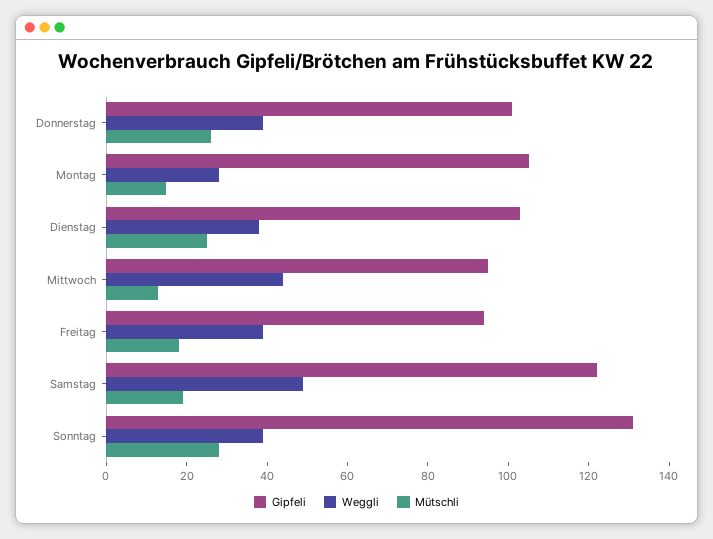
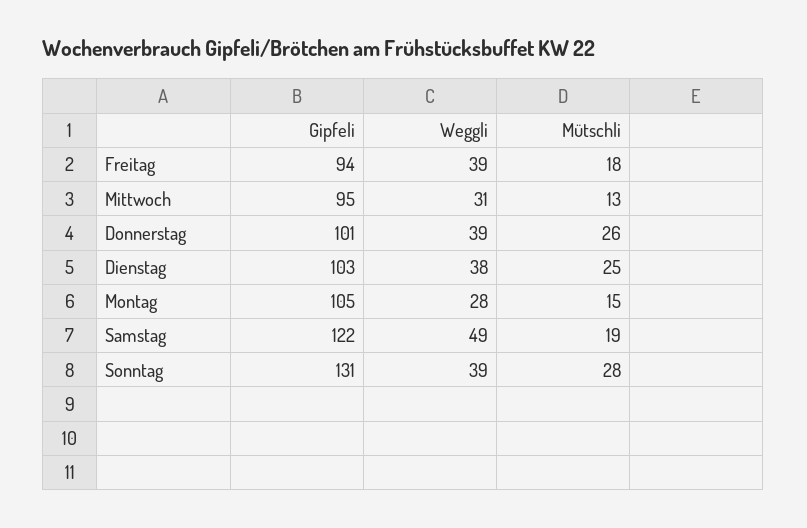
Weggli, Mittwoch: 45 -> 31

